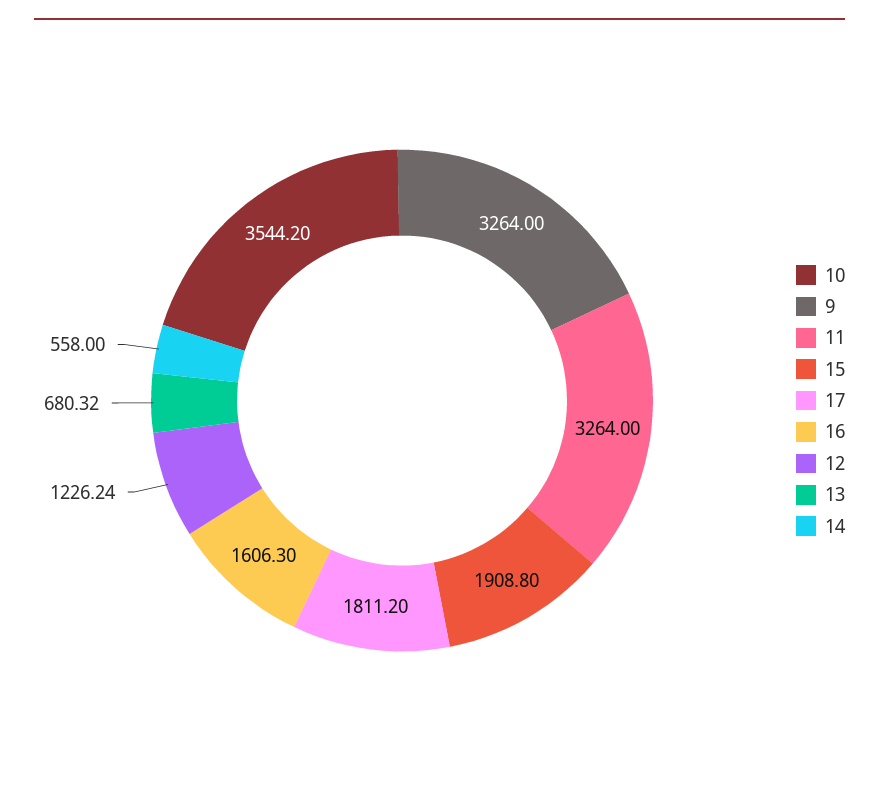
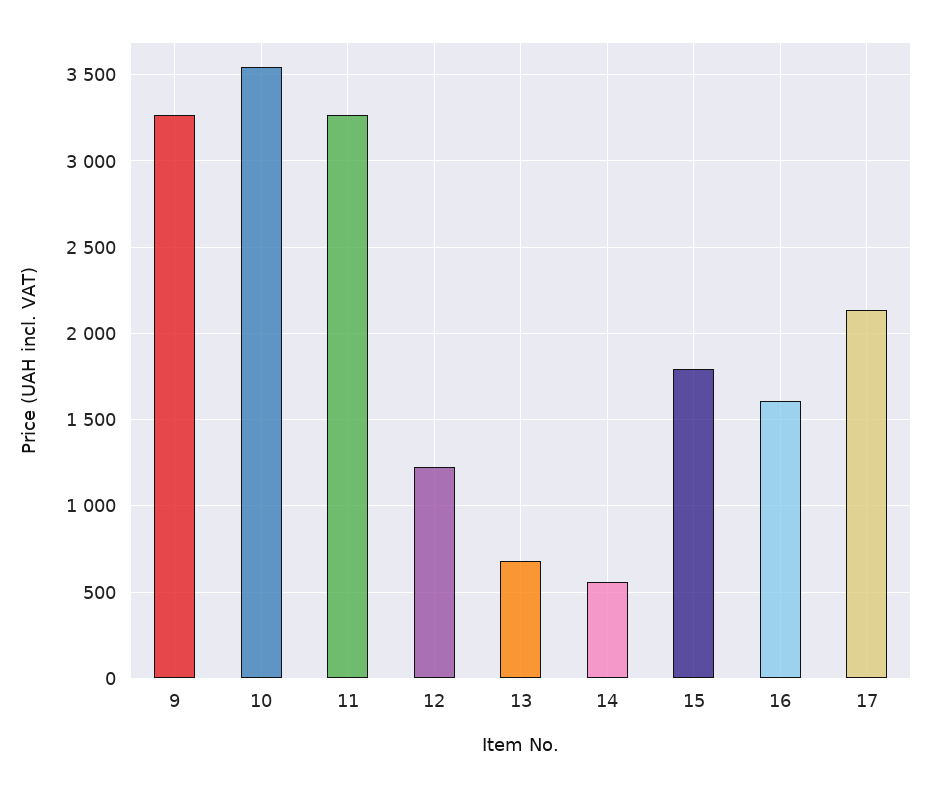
15: 1908.8 -> 1800
17: 1811.2 -> 2150

